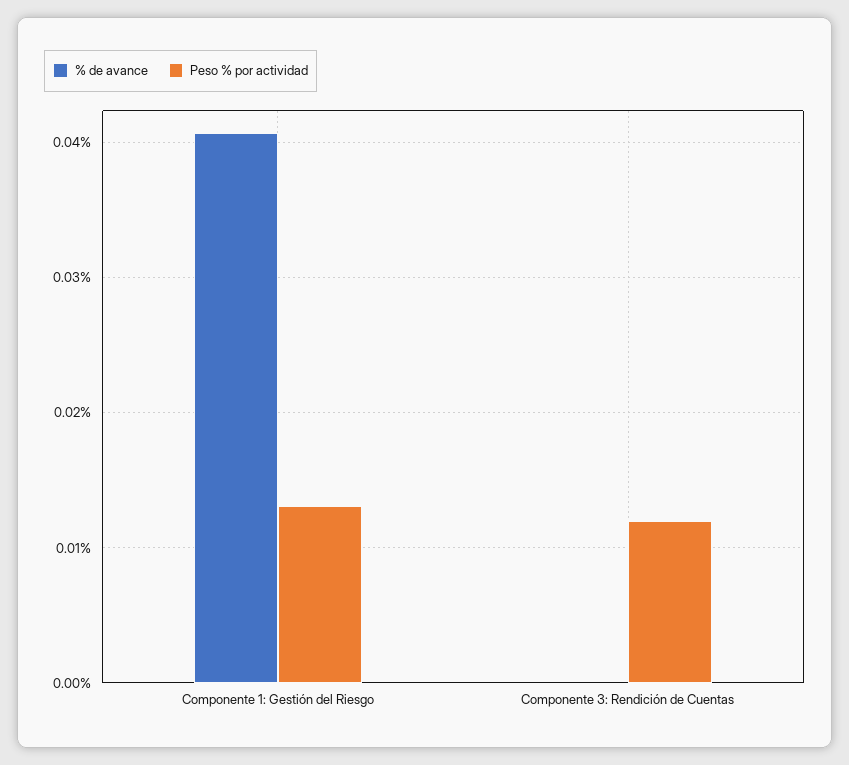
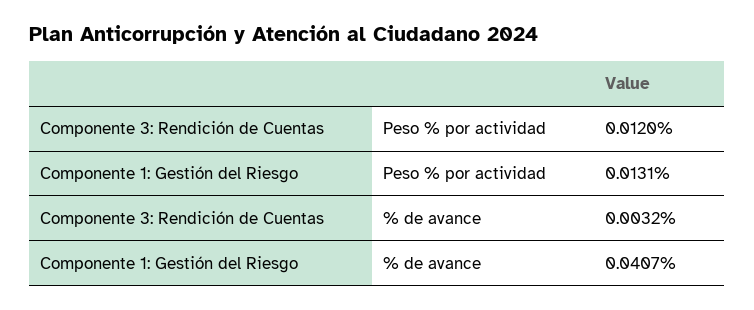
% de avance, Componente 3: Rendición de Cuentas: 0 -> 0.0032

